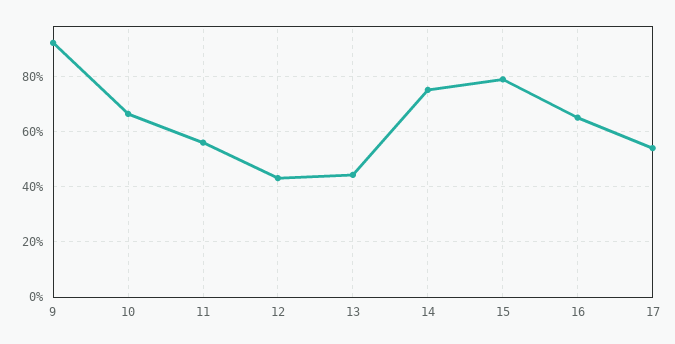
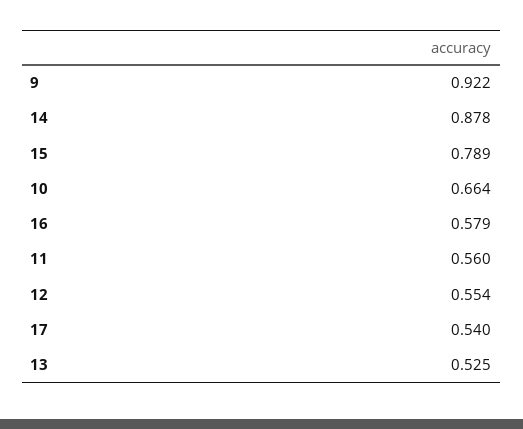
12: 0.425 -> 0.554
13: 0.45 -> 0.525
14: 0.75 -> 0.878
16: 0.65 -> 0.579

